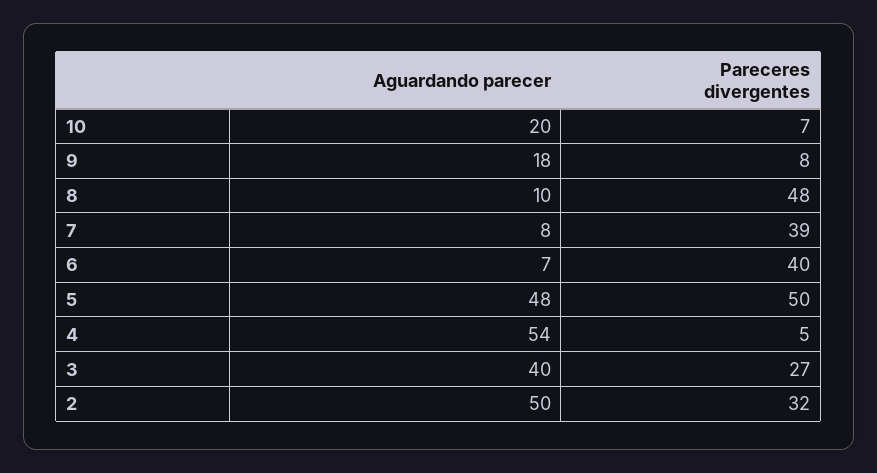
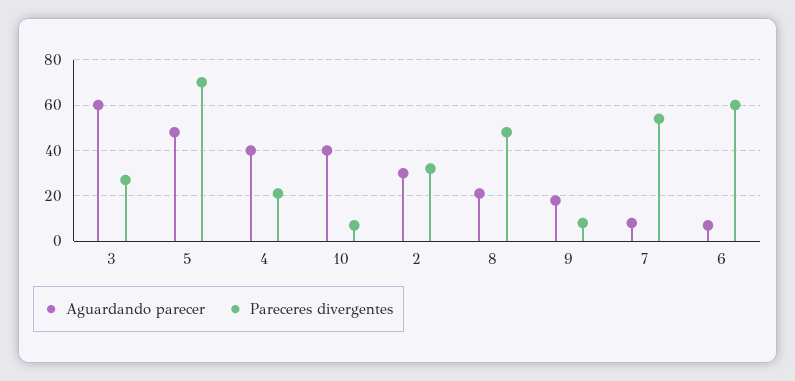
Aguardando parecer, 10: 20 -> 40
Aguardando parecer, 8: 10 -> 20
Pareceres divergentes, 7: 39 -> 55
Pareceres divergentes, 6: 40 -> 60
Pareceres divergentes, 5: 50 -> 70
Aguardando parecer, 4: 54 -> 40
Pareceres divergentes, 4: 5 -> 20
Aguardando parecer, 3: 40 -> 60
Aguardando parecer, 2: 50 -> 30

